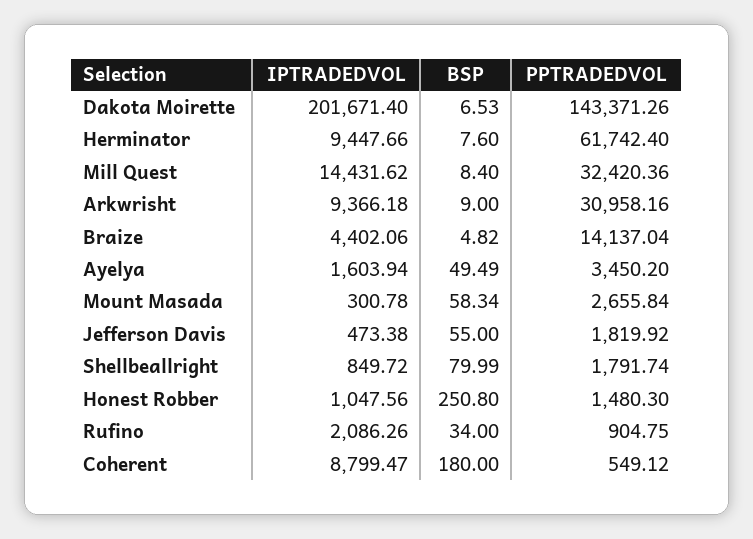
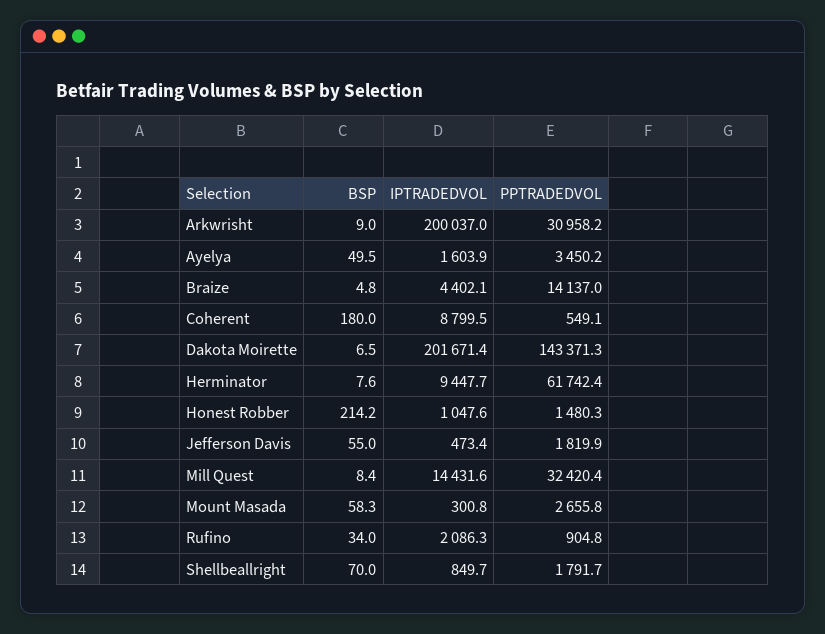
IPTRADEDVOL, Arkwrisht: 9366.18 -> 200037
BSP, Shellbeallright: 79.99 -> 70
BSP, Honest Robber: 250.8 -> 214.2

